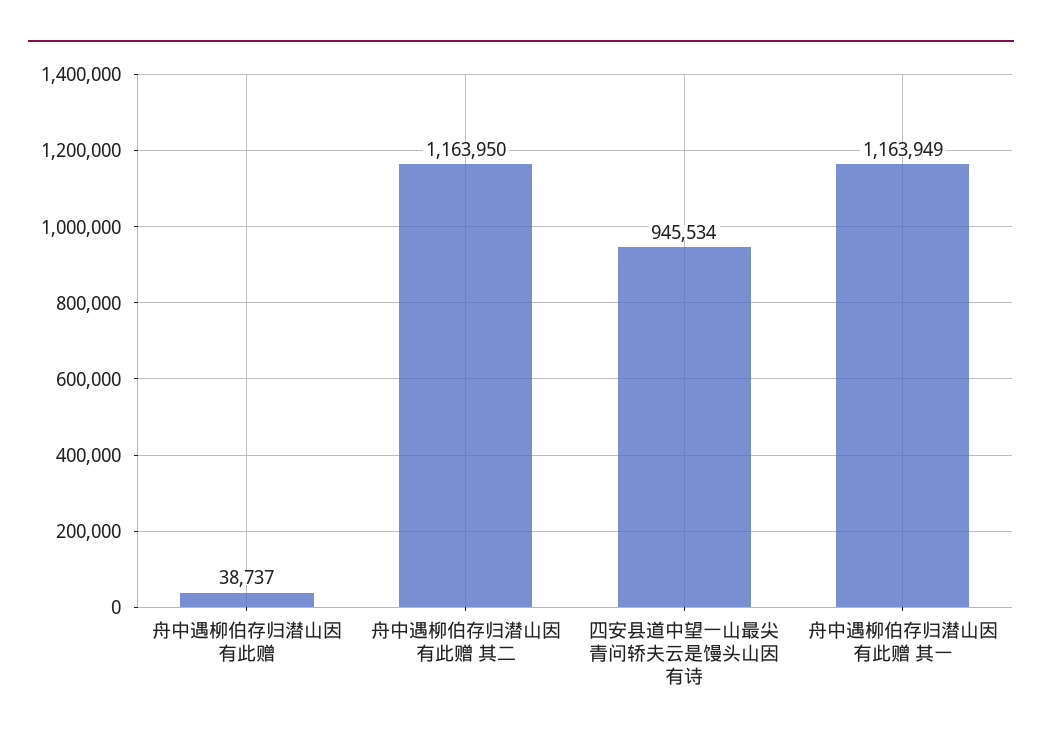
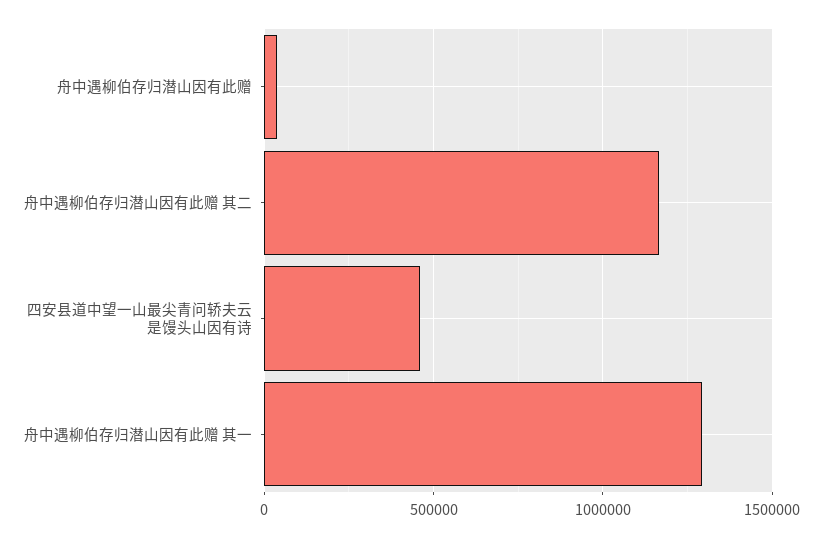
四安县道中望一山最尖青问轿夫云是馒头山因有诗: 945534 -> 450000
舟中遇柳伯存归潜山因有此赠 其一: 1163949 -> 1300000

